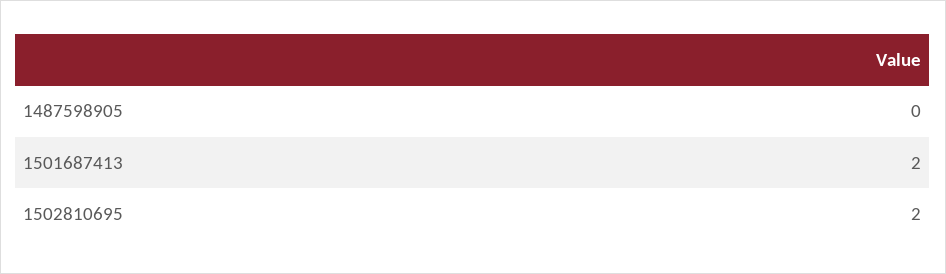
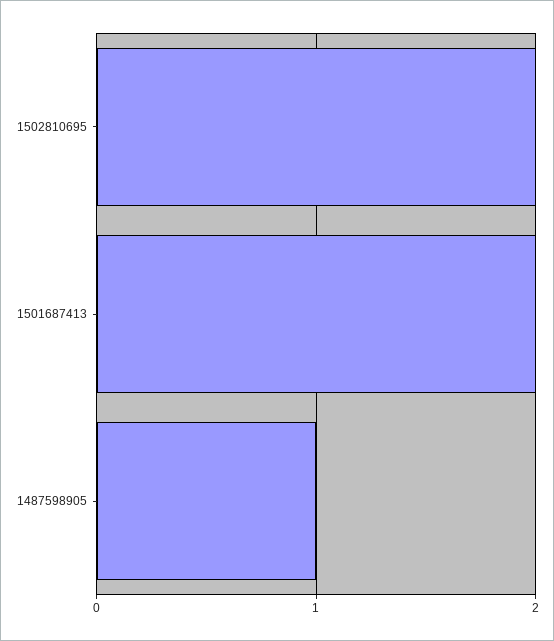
1487598905: 0 -> 1

